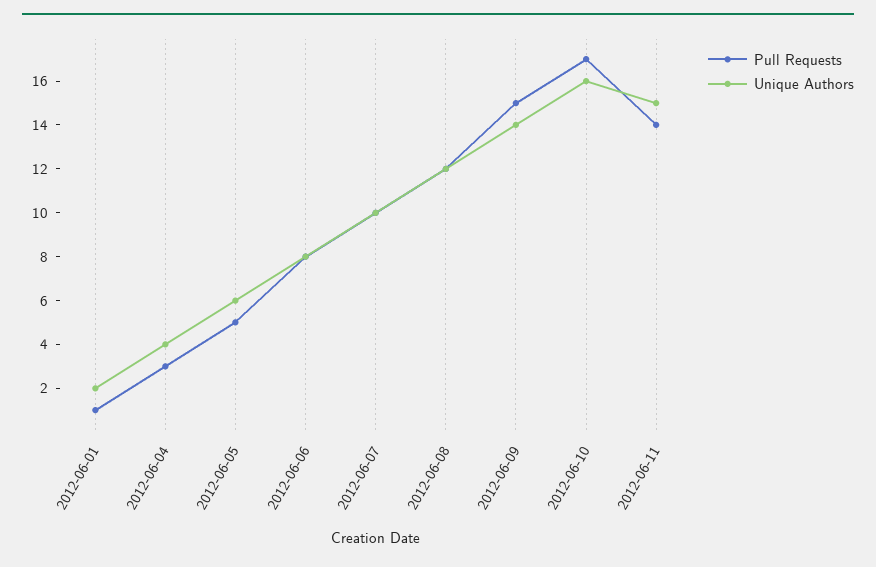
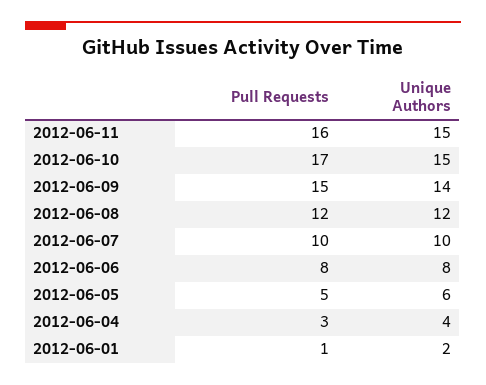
Unique Authors, 2012-06-10: 16 -> 15
Pull Requests, 2012-06-11: 14 -> 16

